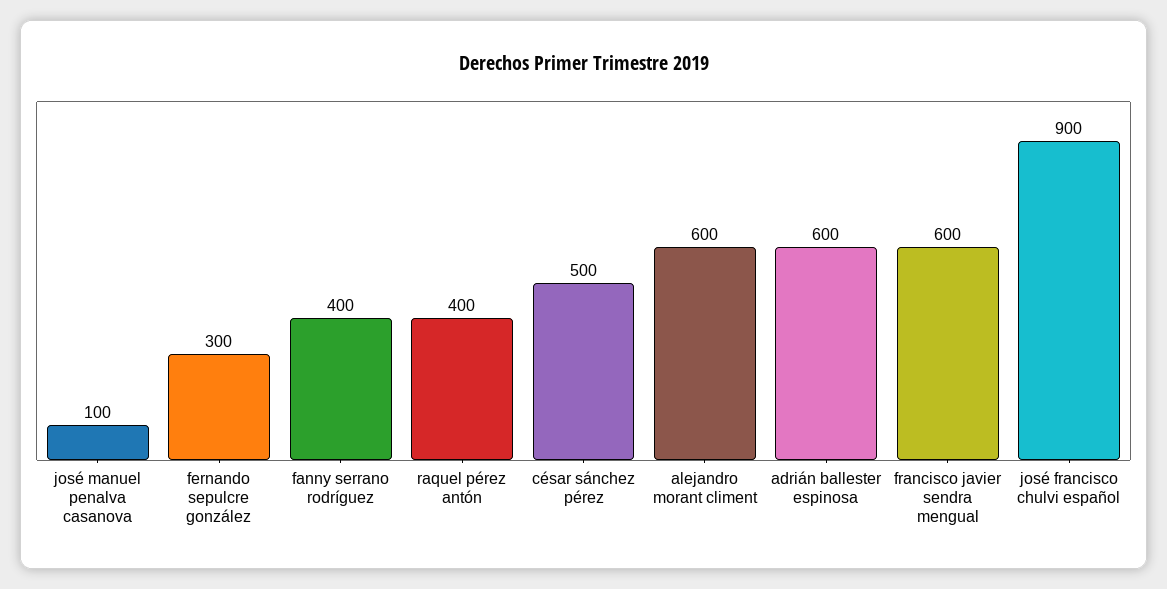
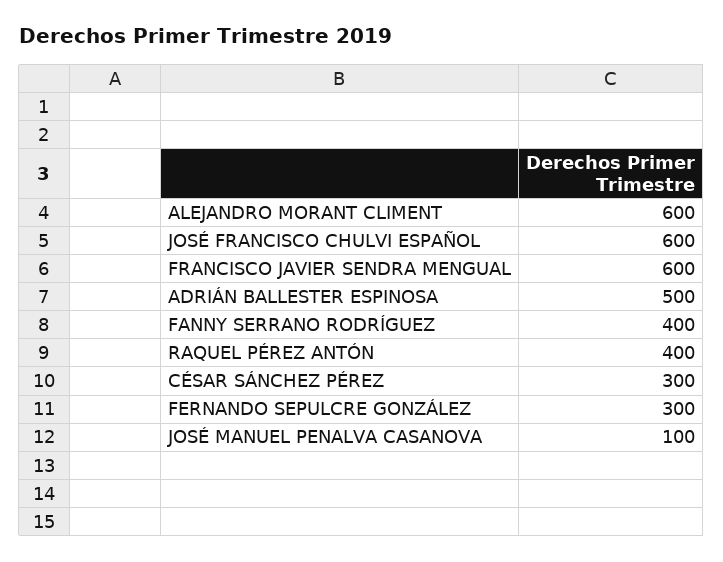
césar sánchez pérez: 500 -> 300
adrián ballester espinosa: 600 -> 500
josé francisco chulvi español: 900 -> 600

